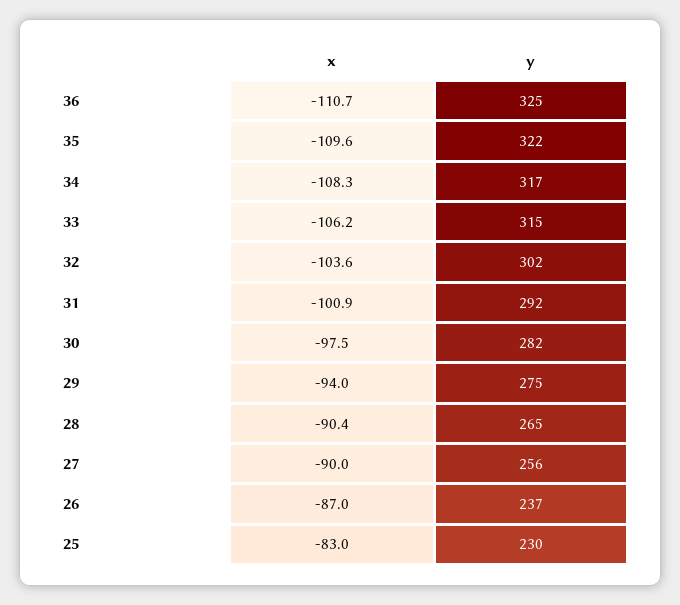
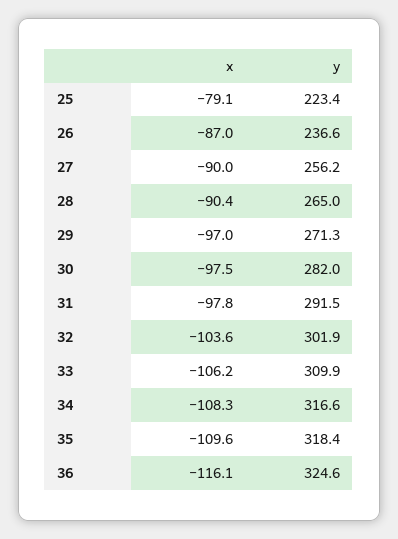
x, 36: -110.7 -> -116.1
y, 35: 322 -> 318.4
y, 33: 315 -> 309.9
x, 31: -100.9 -> -97.8
x, 29: -94 -> -97
y, 29: 275 -> 271.3
x, 25: -83 -> -79.1
y, 25: 230 -> 223.4

